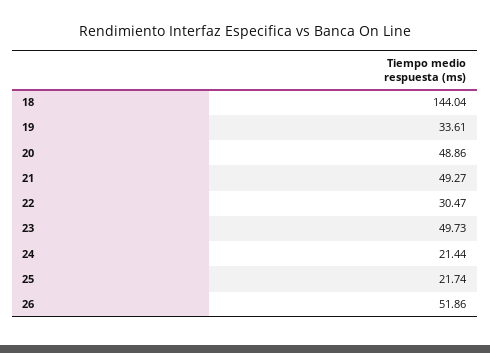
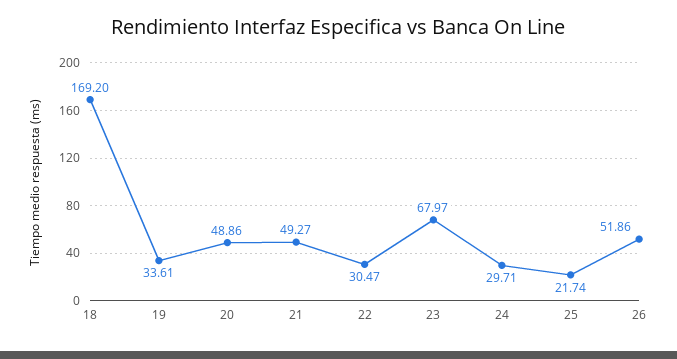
18: 144.04 -> 169.2
23: 49.73 -> 67.97
24: 21.44 -> 29.71

